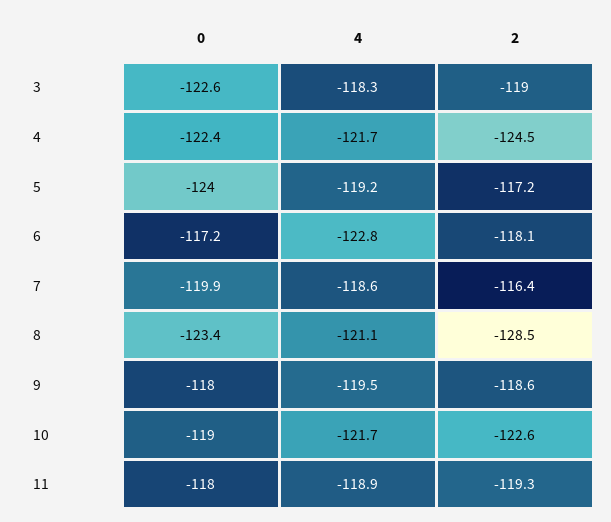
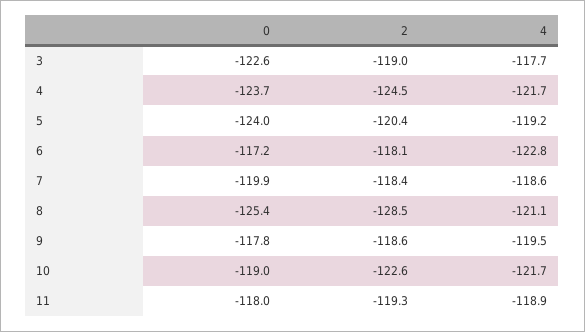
4, 3: -118.3 -> -117.7
0, 4: -122.4 -> -123.7
2, 5: -117.2 -> -120.4
2, 7: -116.4 -> -118.4
0, 8: -123.4 -> -125.4
0, 9: -118 -> -117.8

